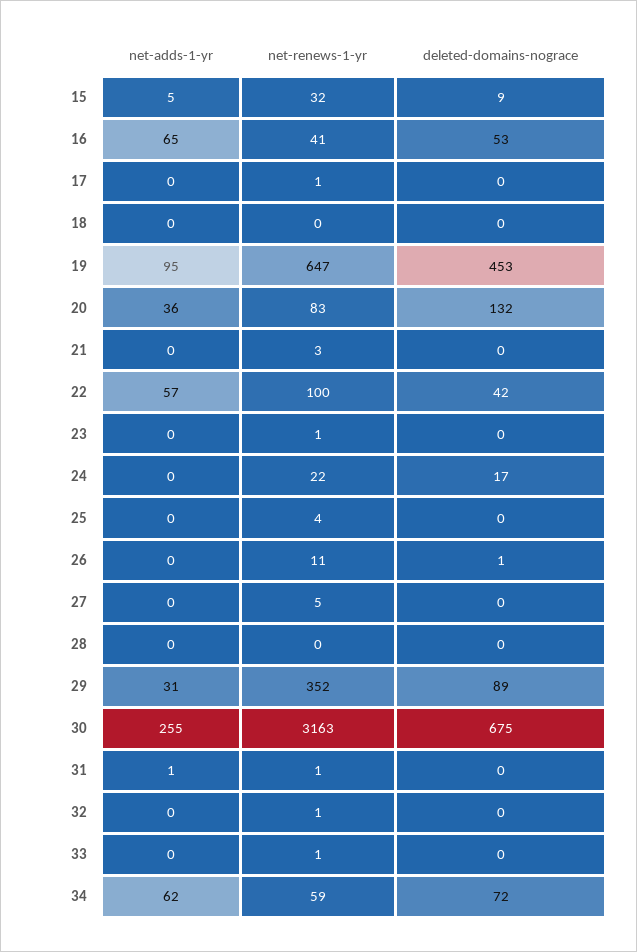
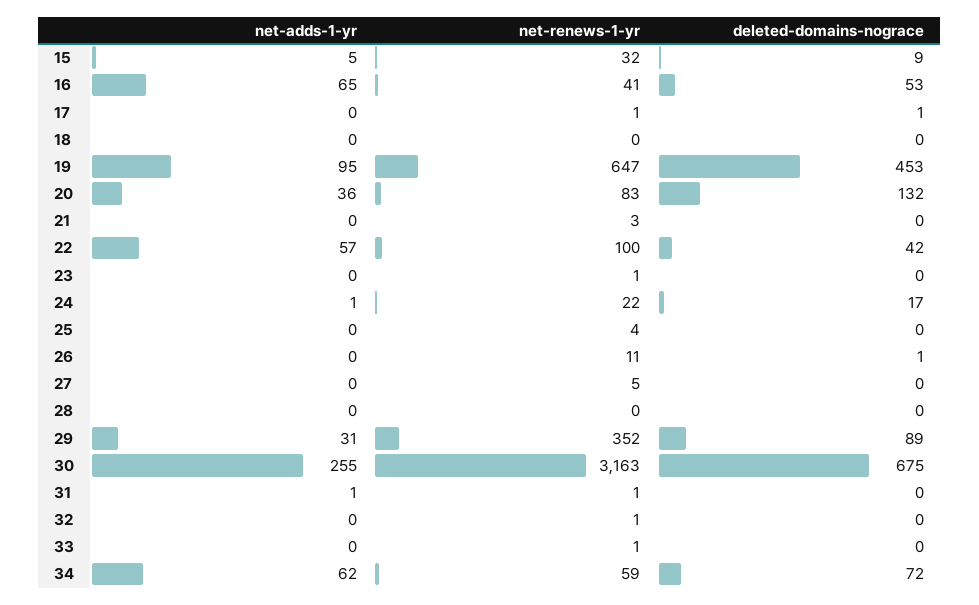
deleted-domains-nograce, 17: 0 -> 1
net-adds-1-yr, 24: 0 -> 1

